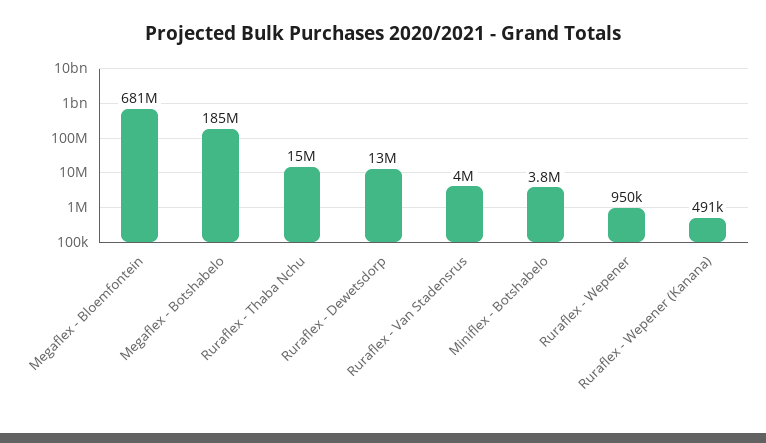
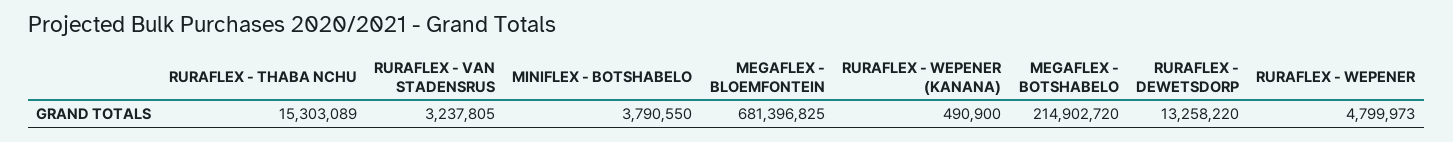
Megaflex - Botshabelo: 185000000 -> 214902720
Ruraflex - Van Stadensrus: 4000000 -> 3237805
Ruraflex - Wepener: 950000 -> 4799973

